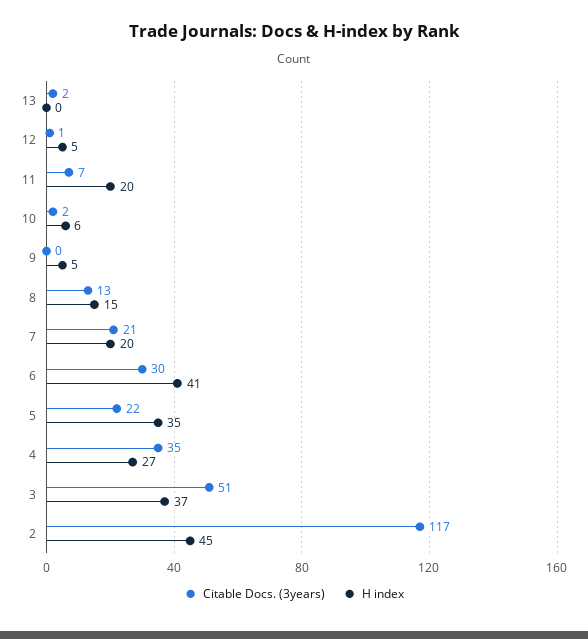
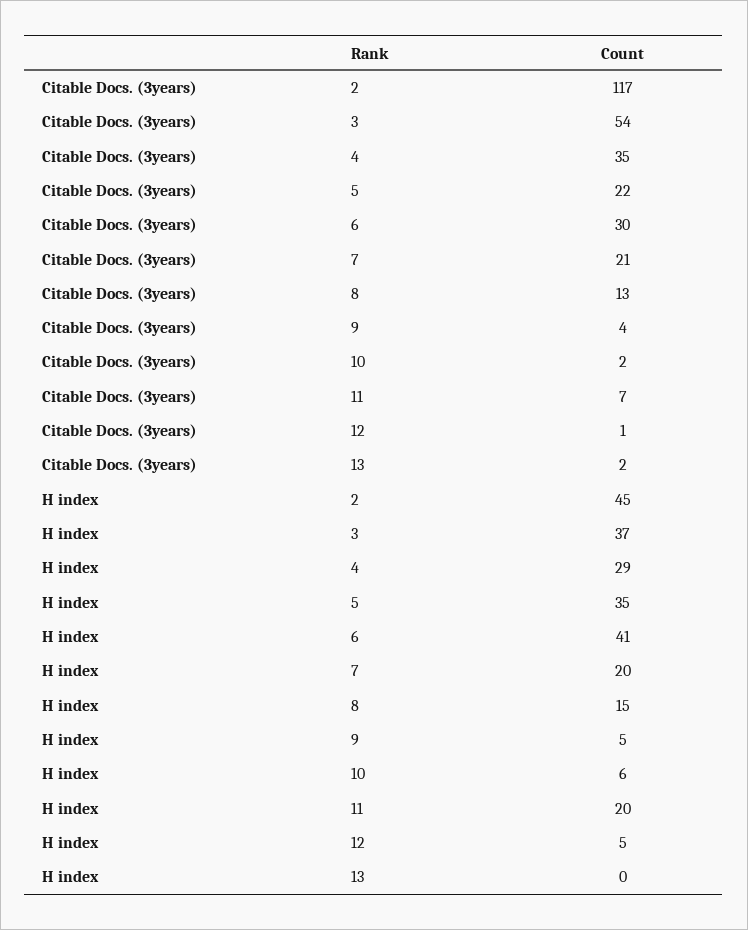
Citable Docs. (3years), 9: 0 -> 4
H index, 4: 27 -> 29
Citable Docs. (3years), 3: 51 -> 54

